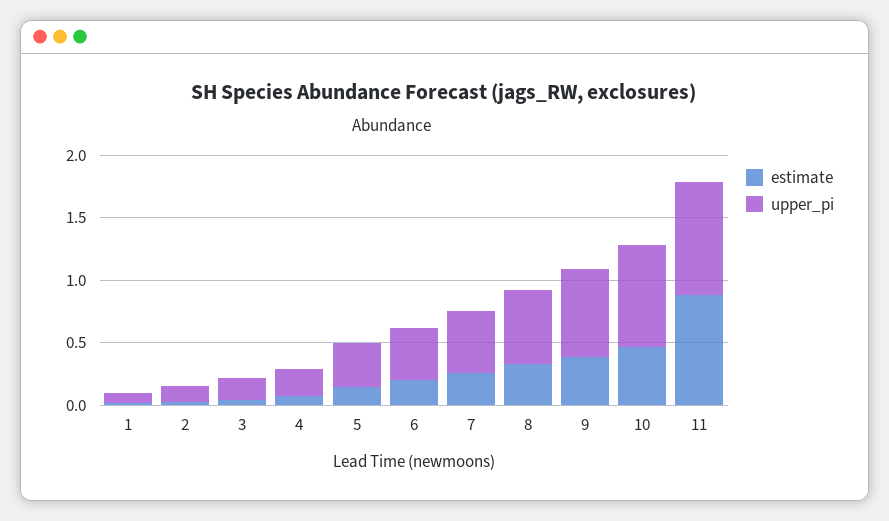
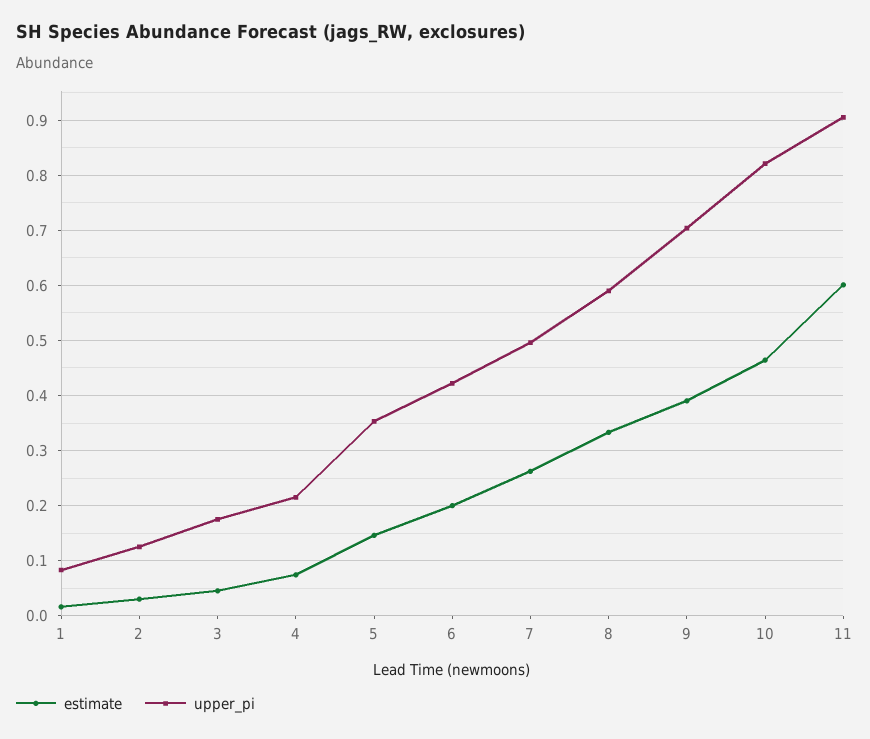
estimate, 11: 0.9 -> 0.6

